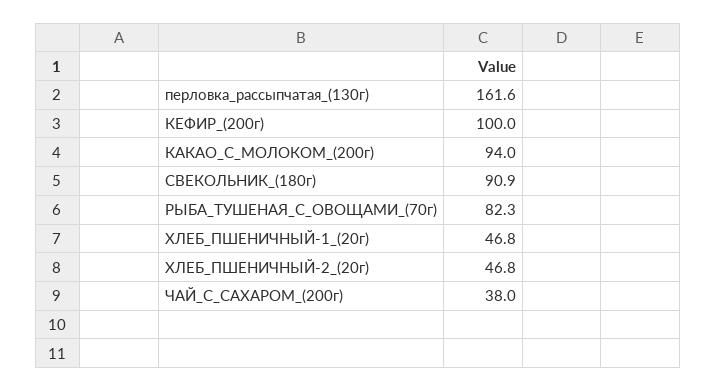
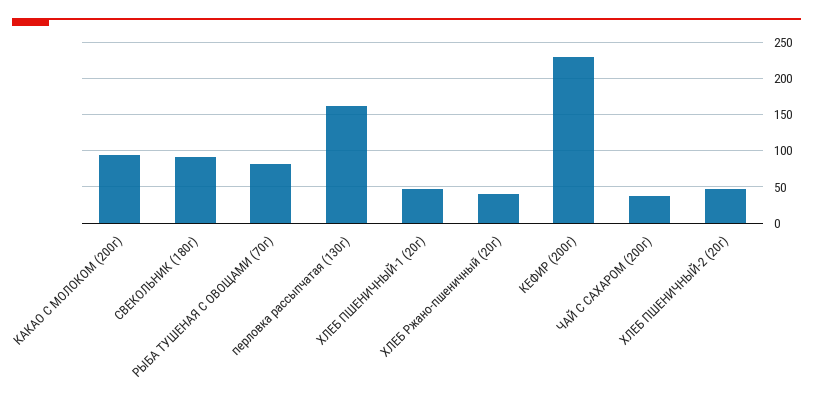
КЕФИР_(200г): 100 -> 230
ХЛЕБ Ржано-пшеничный (20г): none -> 40

